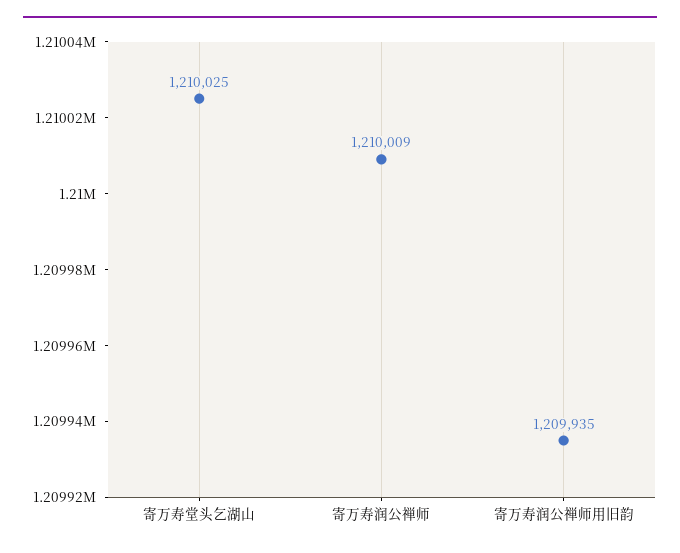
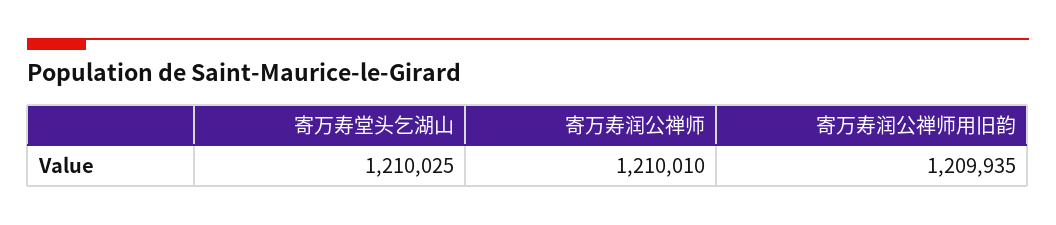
寄万寿润公禅师: 1210009 -> 1210010

